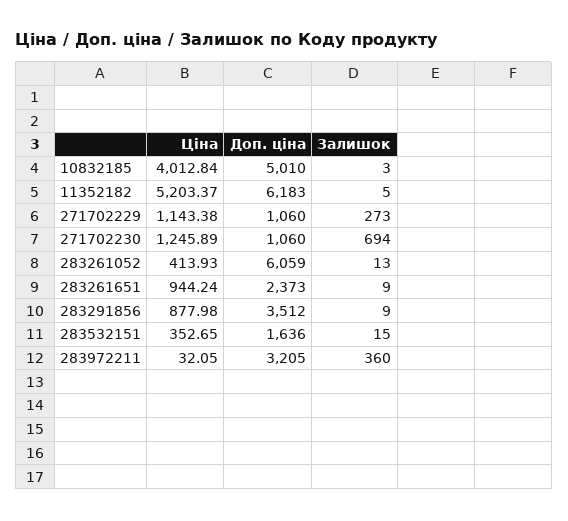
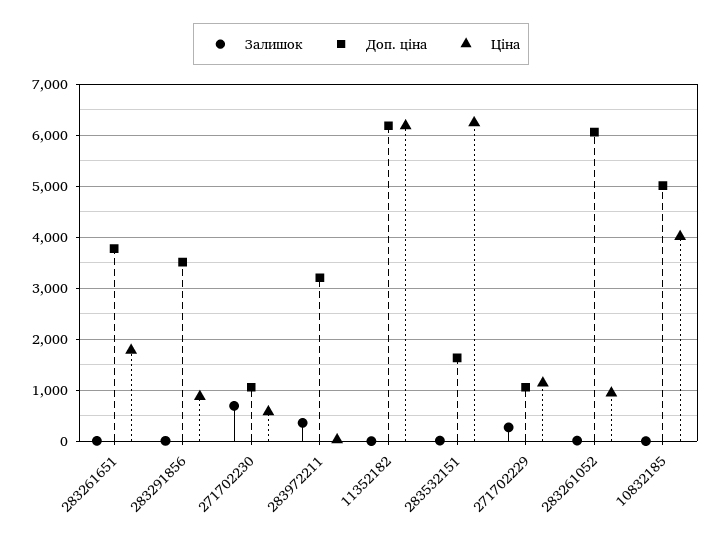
Ціна, 11352182: 5203.37 -> 6200
Ціна, 271702230: 1245.89 -> 600
Ціна, 283261052: 413.93 -> 1000
Ціна, 283261651: 944.24 -> 1800
Доп. ціна, 283261651: 2373 -> 3800
Ціна, 283532151: 352.65 -> 6200

